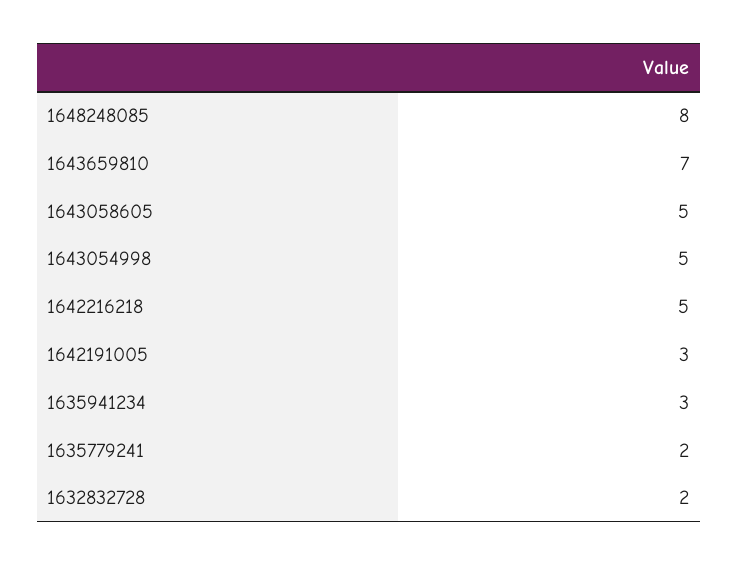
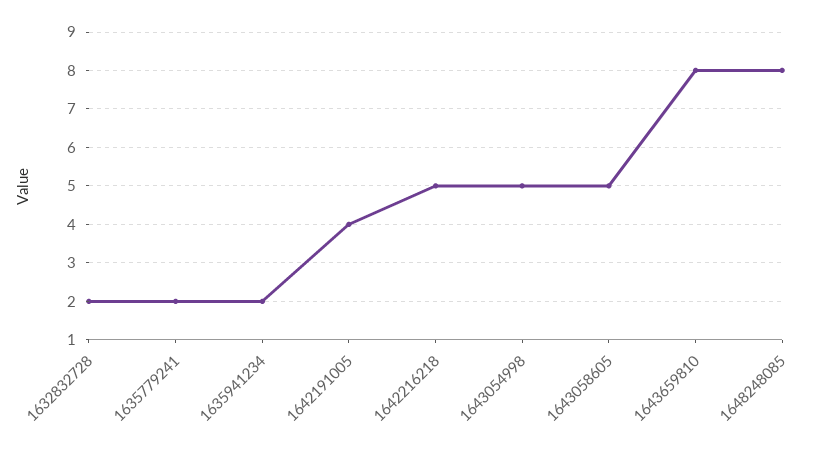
1643659810: 7 -> 8
1642191005: 3 -> 4
1635941234: 3 -> 2

